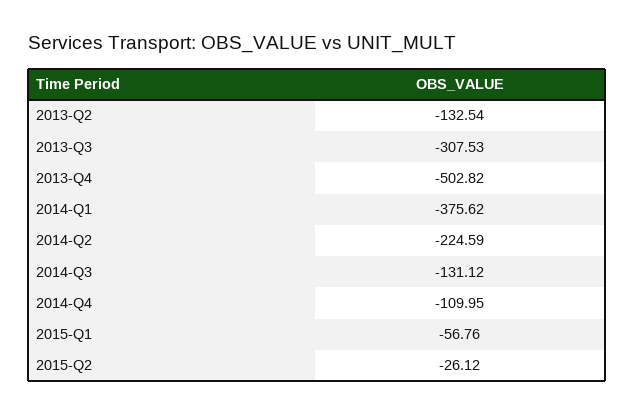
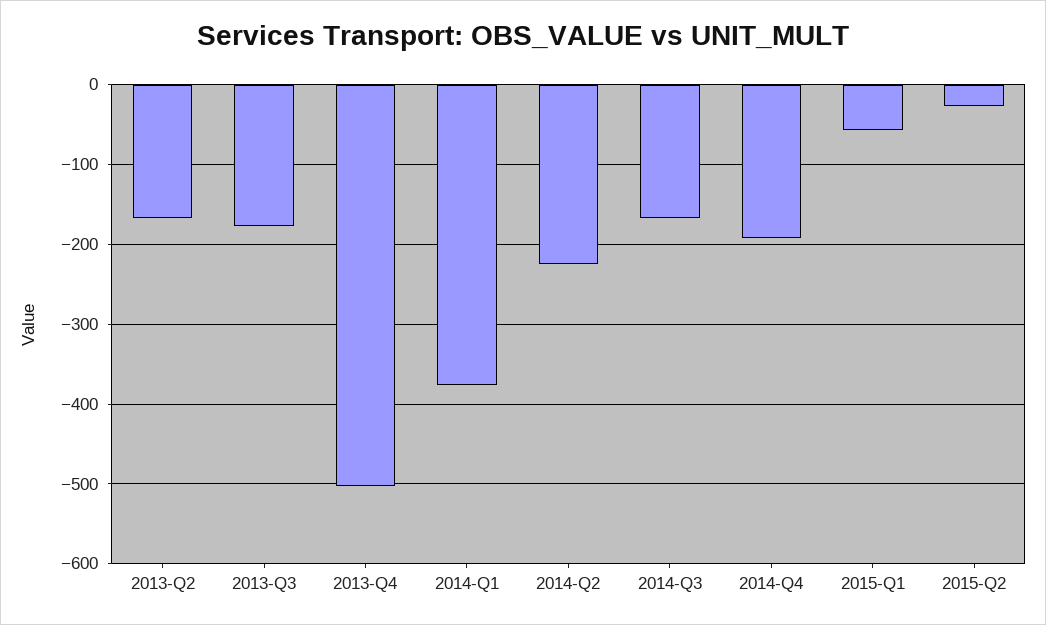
2013-Q2: -132.54 -> -170
2013-Q3: -307.53 -> -180
2014-Q3: -131.12 -> -170
2014-Q4: -109.95 -> -190

